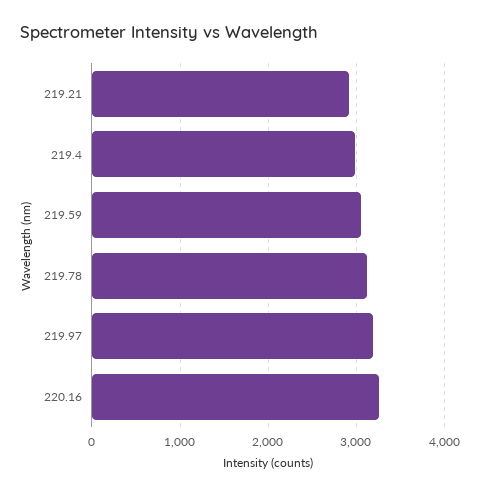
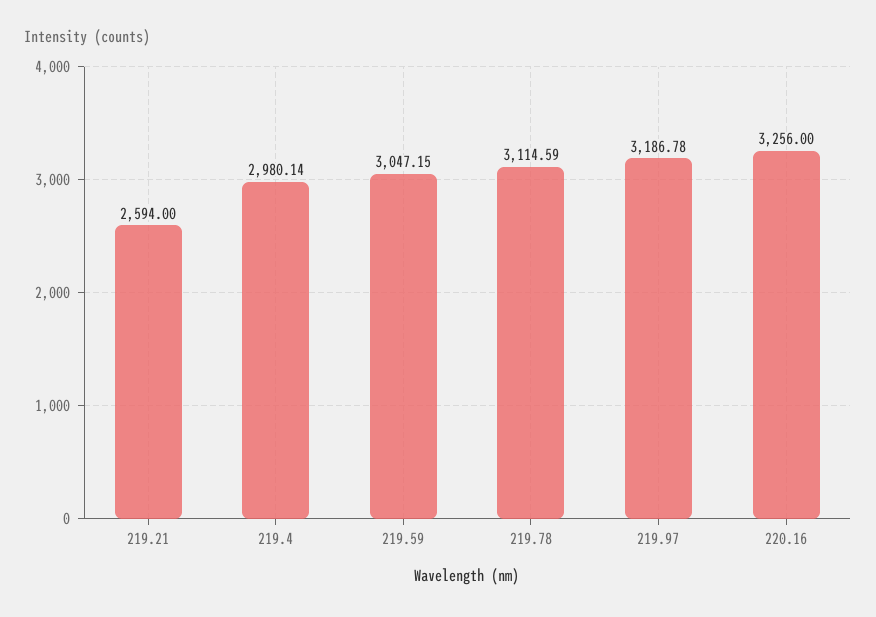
219.21: 2900 -> 2594

